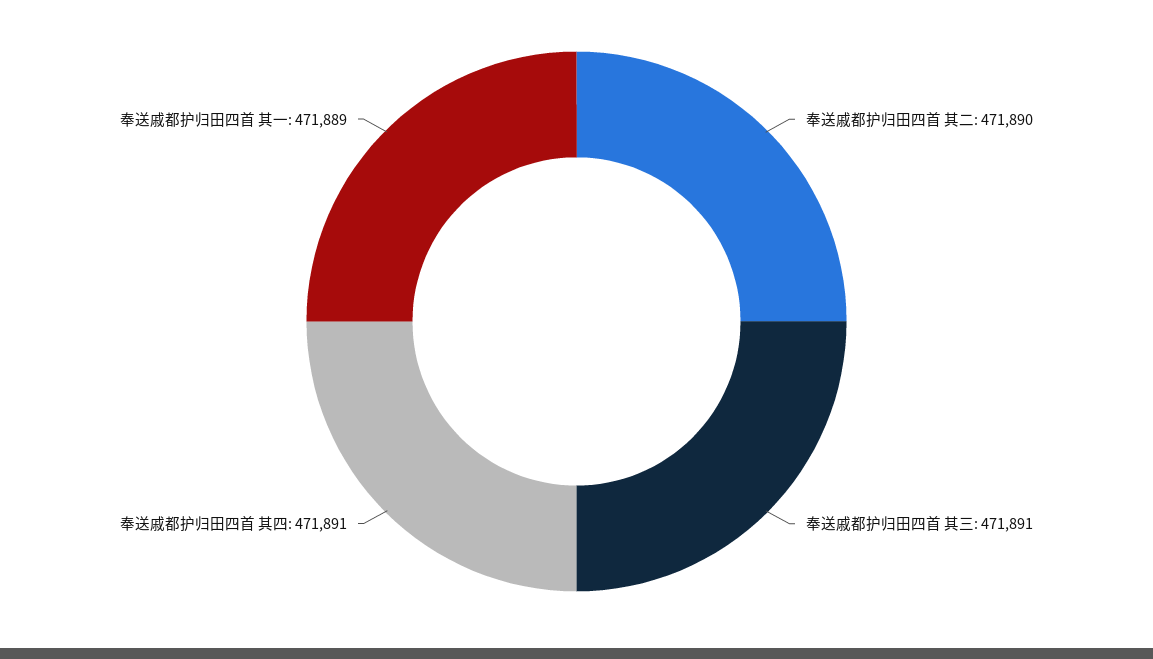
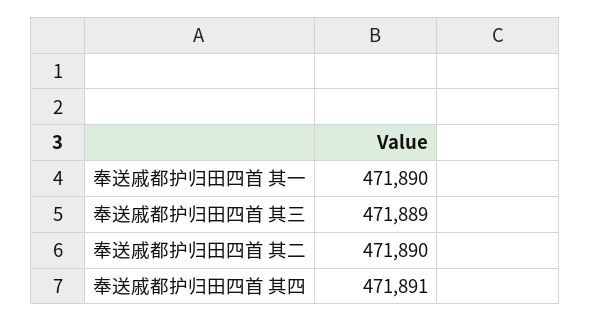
奉送戚都护归田四首 其三: 471891 -> 471889
奉送戚都护归田四首 其一: 471889 -> 471890

